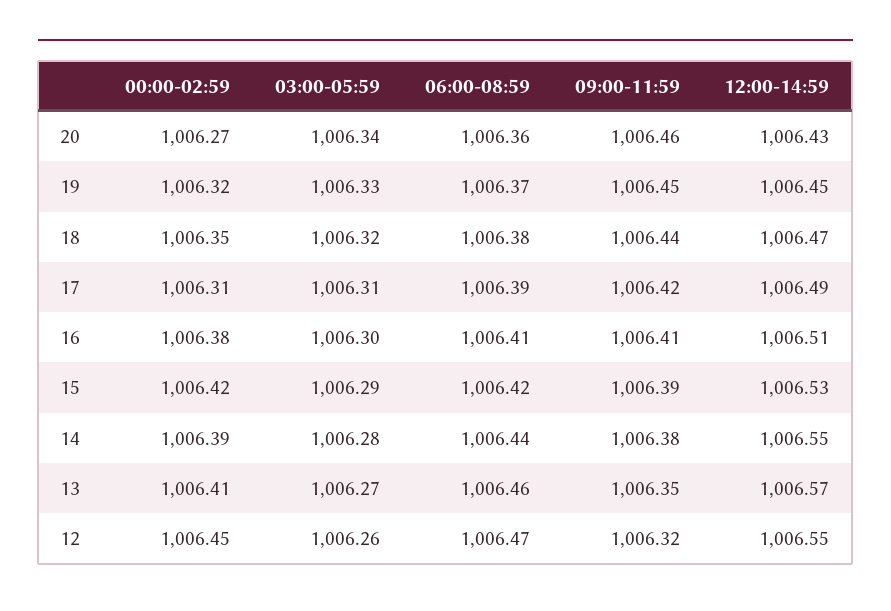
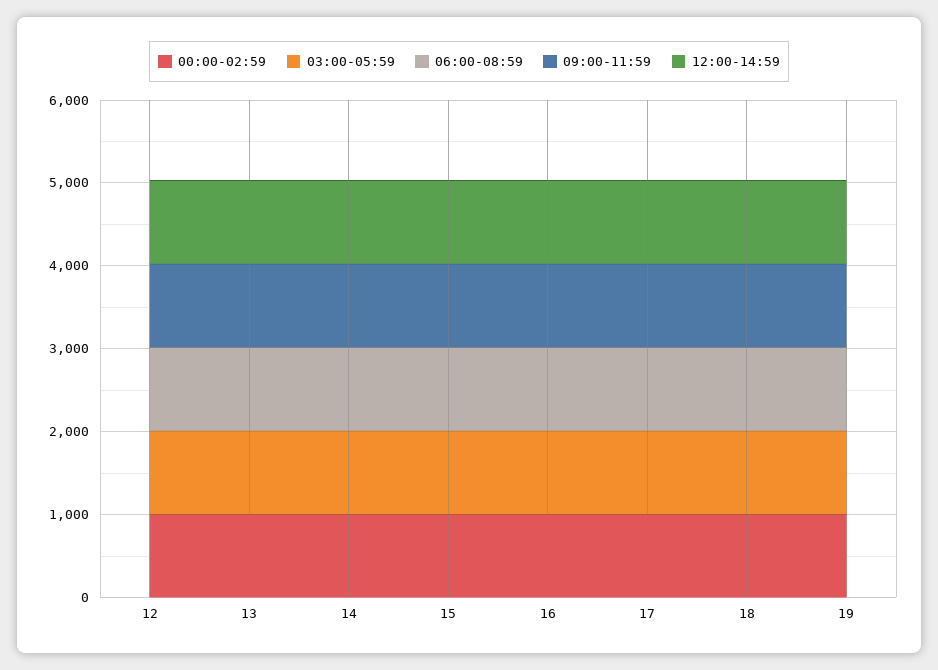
00:00-02:59, 20: 1006.27 -> none
03:00-05:59, 20: 1006.34 -> none
06:00-08:59, 20: 1006.36 -> none
09:00-11:59, 20: 1006.46 -> none
12:00-14:59, 20: 1006.43 -> none

